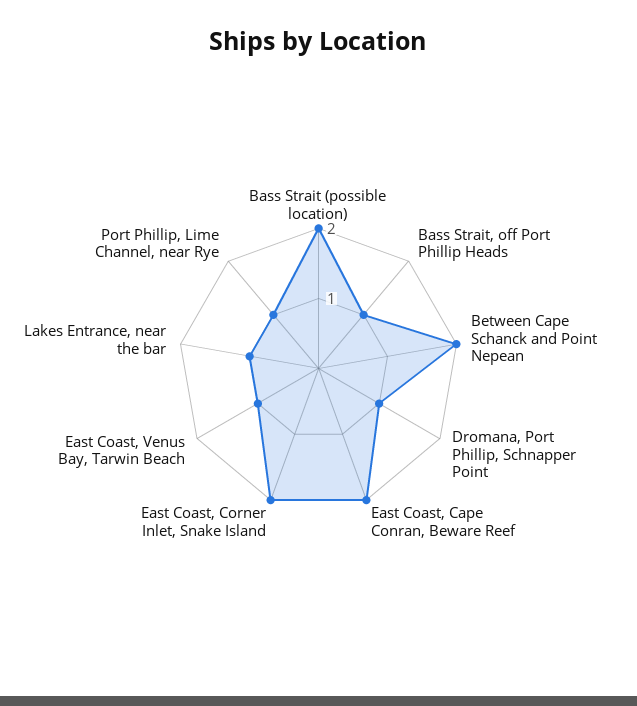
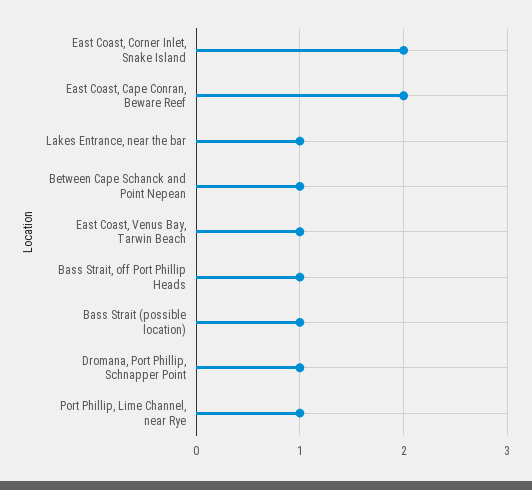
Bass Strait (possible location): 2 -> 1
Between Cape Schanck and Point Nepean: 2 -> 1

